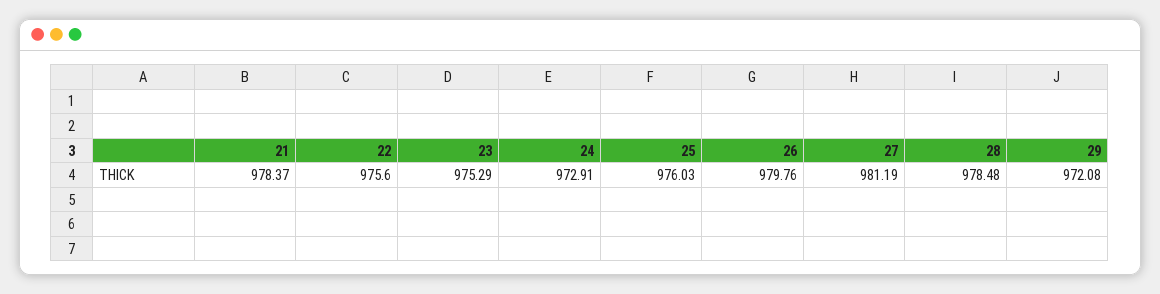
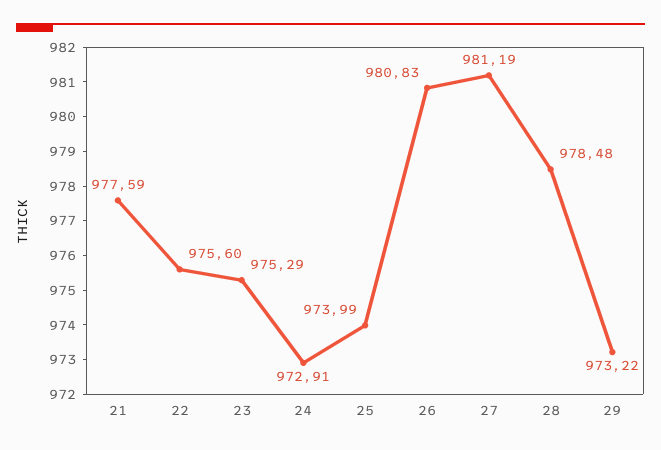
21: 978.37 -> 977.59
25: 976.03 -> 973.99
26: 979.76 -> 980.83
29: 972.08 -> 973.22

